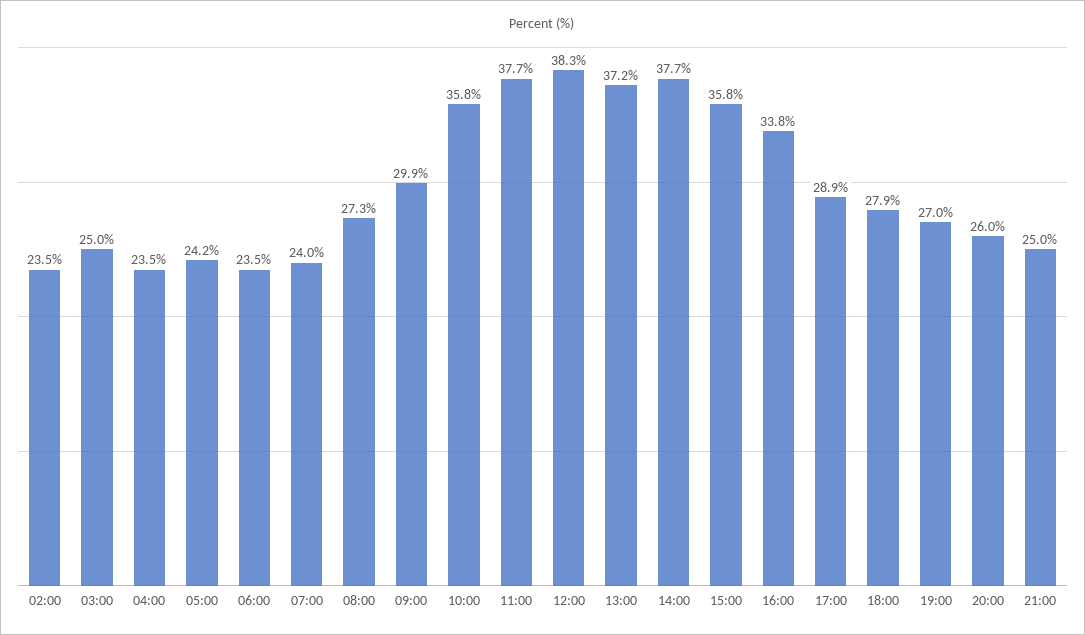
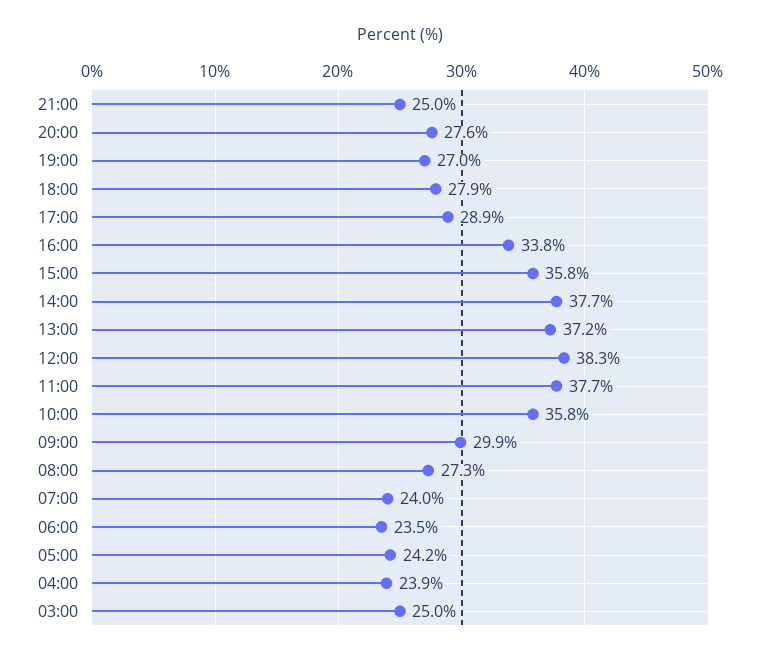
02:00: 23.5 -> none
04:00: 23.5 -> 23.9
20:00: 26 -> 27.6

